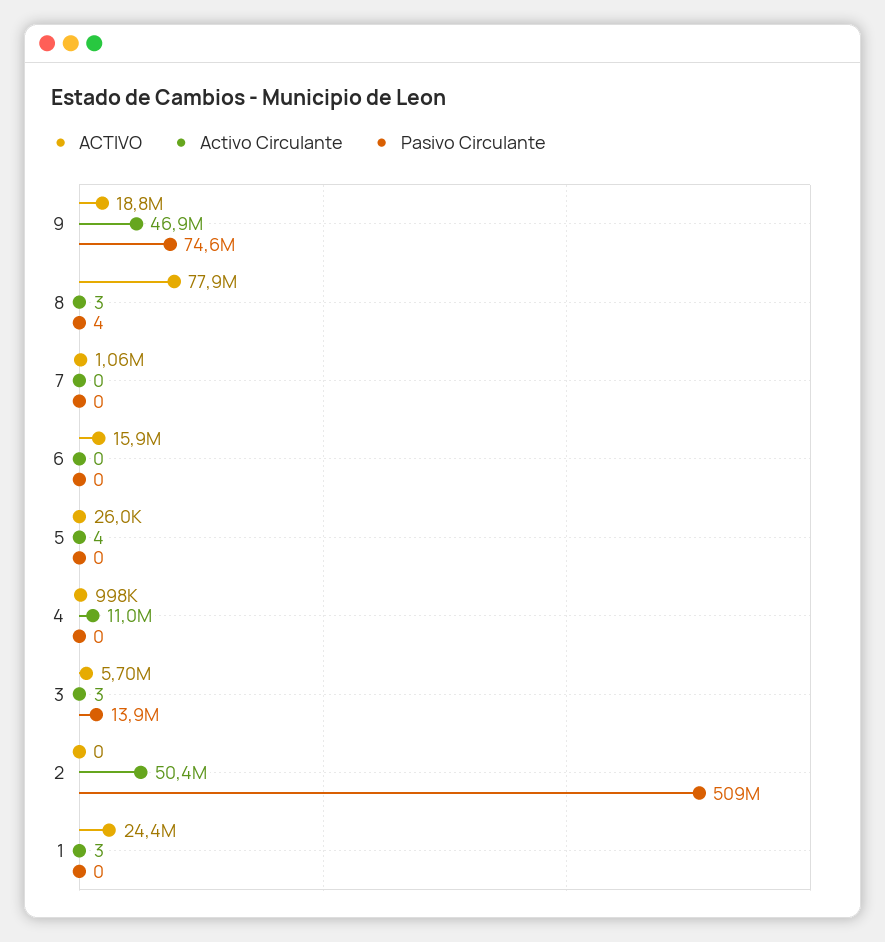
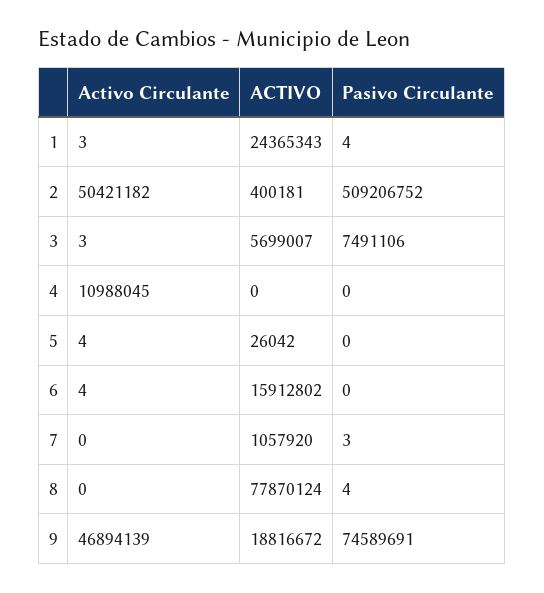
Activo Circulante, 8: 3 -> 0
Pasivo Circulante, 7: 0 -> 3
Activo Circulante, 6: 0 -> 4
ACTIVO, 4: 998000 -> 0
Pasivo Circulante, 3: 13900000 -> 7491106
ACTIVO, 2: 0 -> 400181
Pasivo Circulante, 1: 0 -> 4

